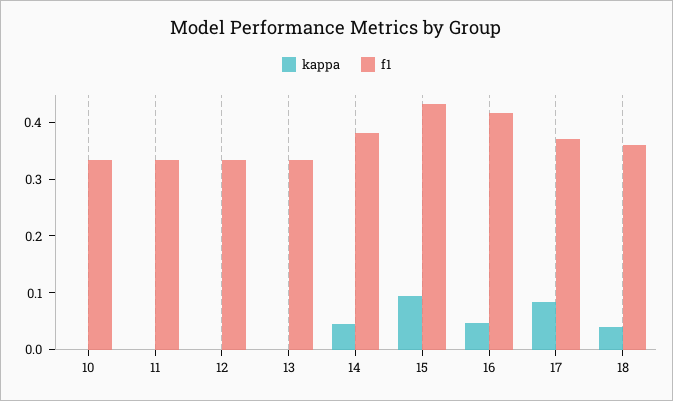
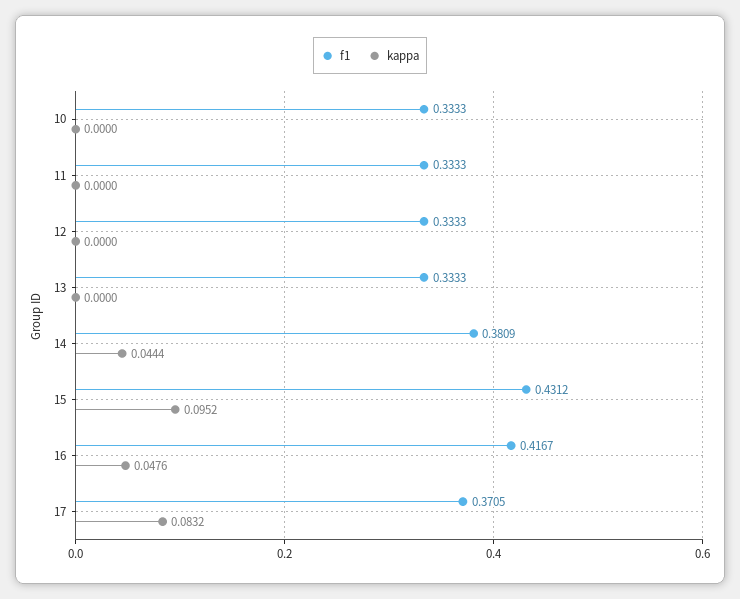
kappa, 18: 0.04 -> none
f1, 18: 0.36 -> none

